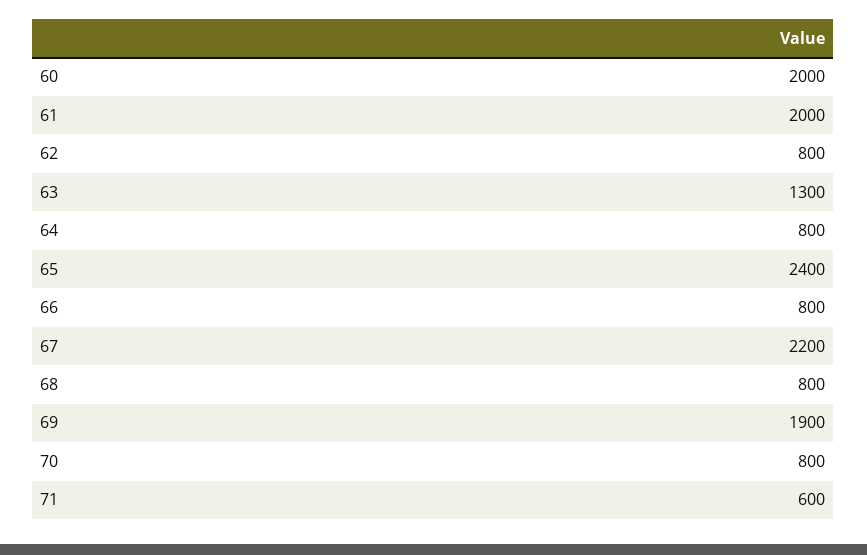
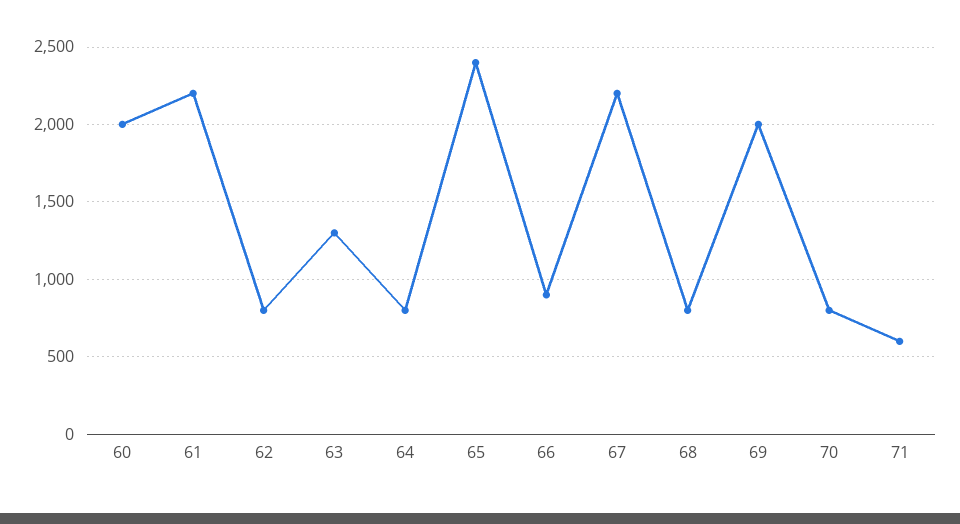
61: 2000 -> 2200
66: 800 -> 900
69: 1900 -> 2000

